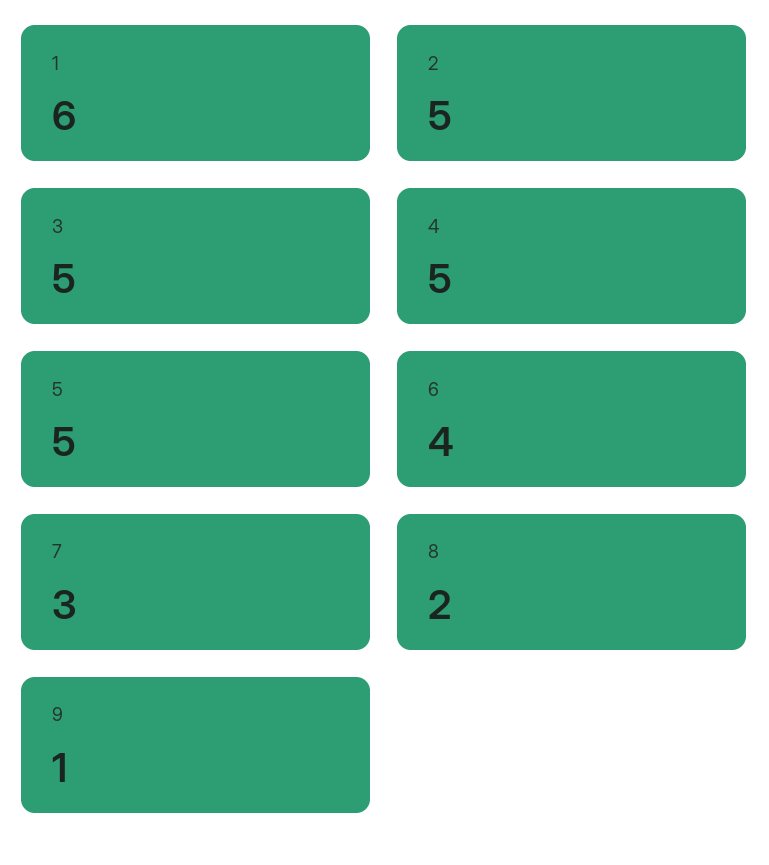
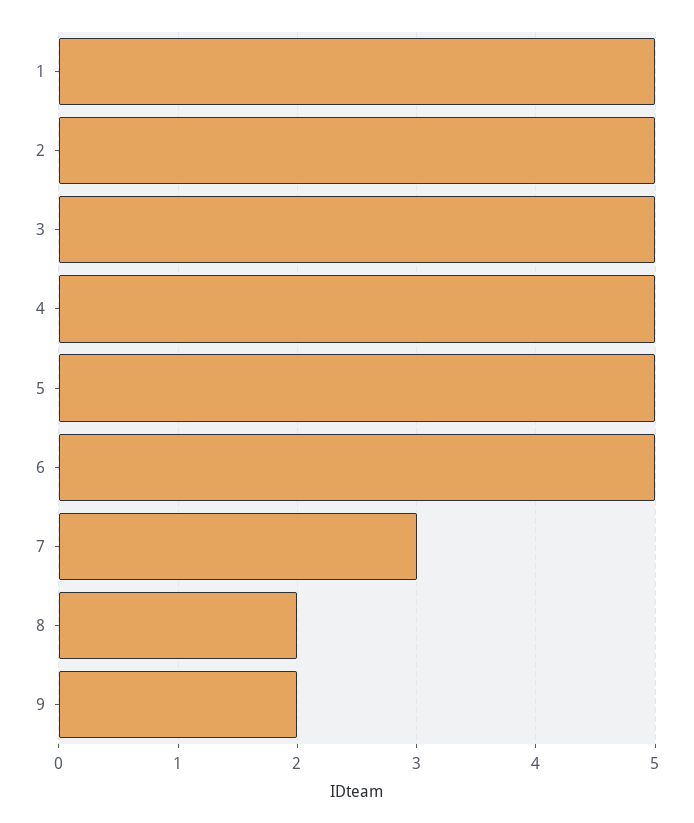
1: 6 -> 5
6: 4 -> 5
9: 1 -> 2

